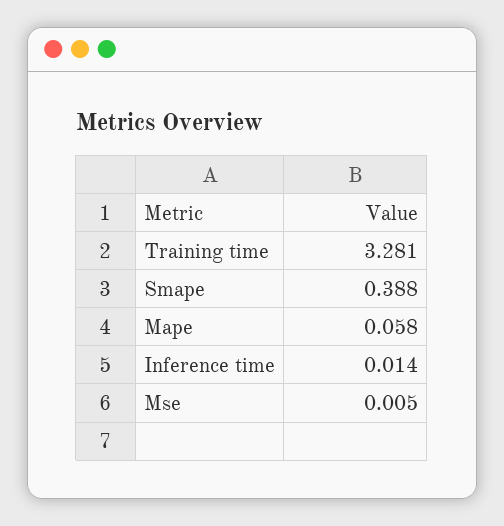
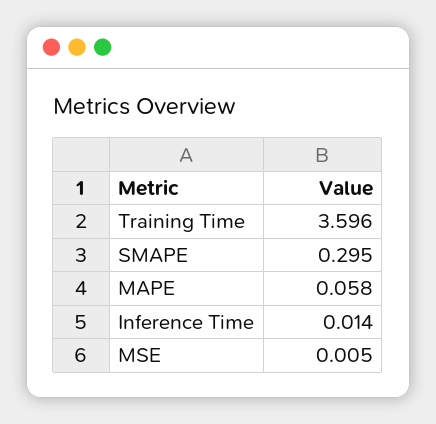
Training time: 3.281 -> 3.596
Smape: 0.388 -> 0.295

